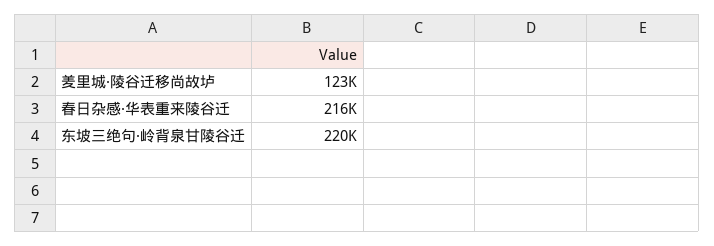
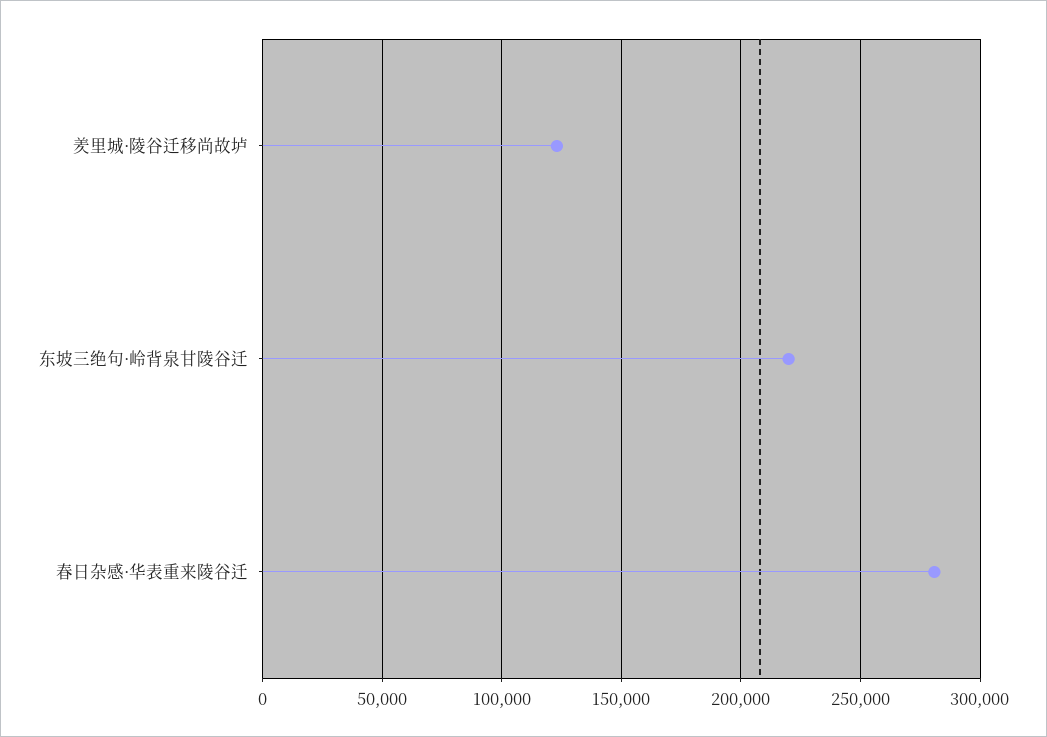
春日杂感·华表重来陵谷迁: 216000 -> 280000

